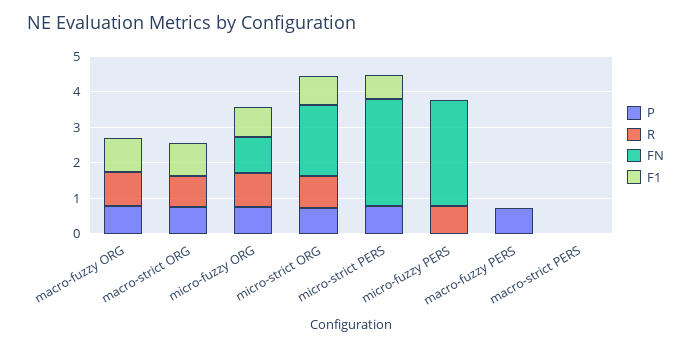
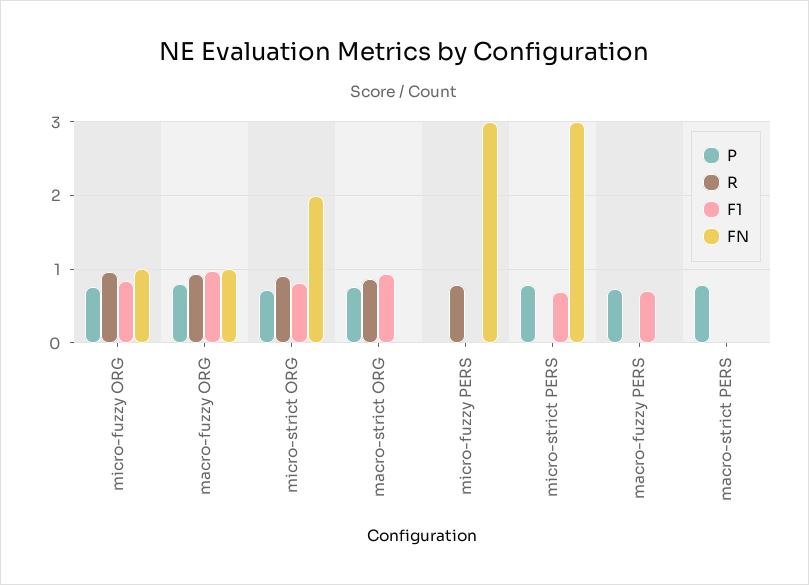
FN, macro-fuzzy ORG: 0 -> 1
F1, macro-fuzzy PERS: 0 -> 0.7
P, macro-strict PERS: 0 -> 0.8

